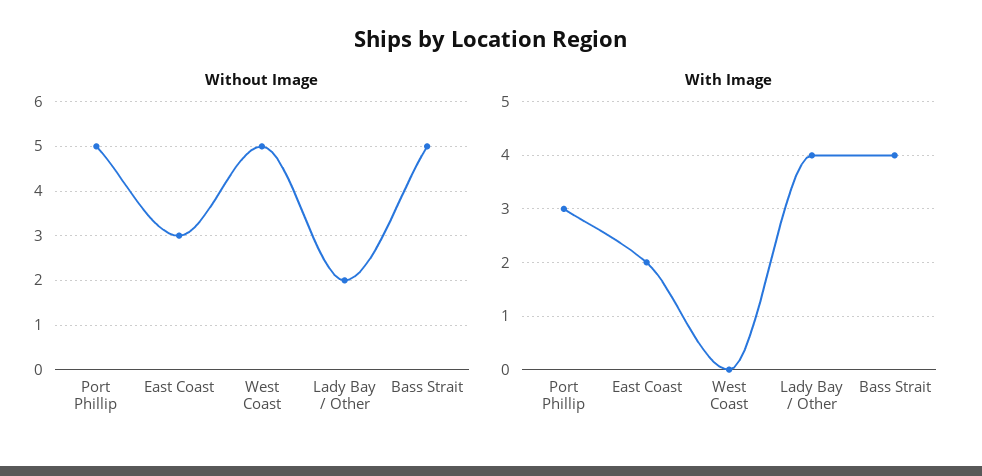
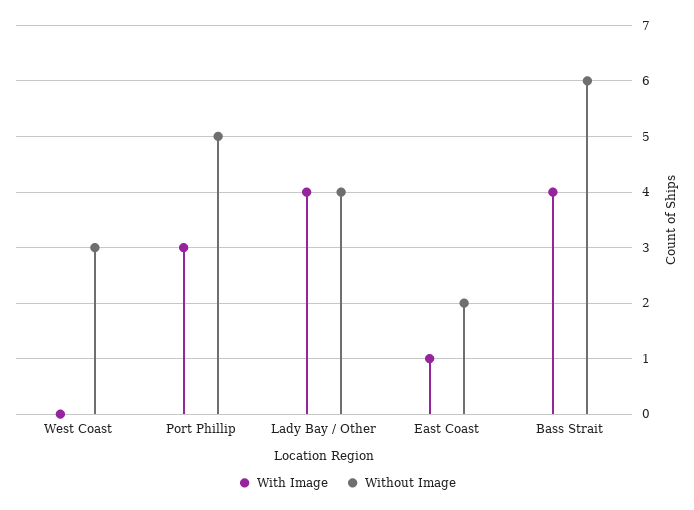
Without Image, East Coast: 3 -> 2
Without Image, West Coast: 5 -> 3
Without Image, Lady Bay / Other: 2 -> 4
Without Image, Bass Strait: 5 -> 6
With Image, East Coast: 2 -> 1

